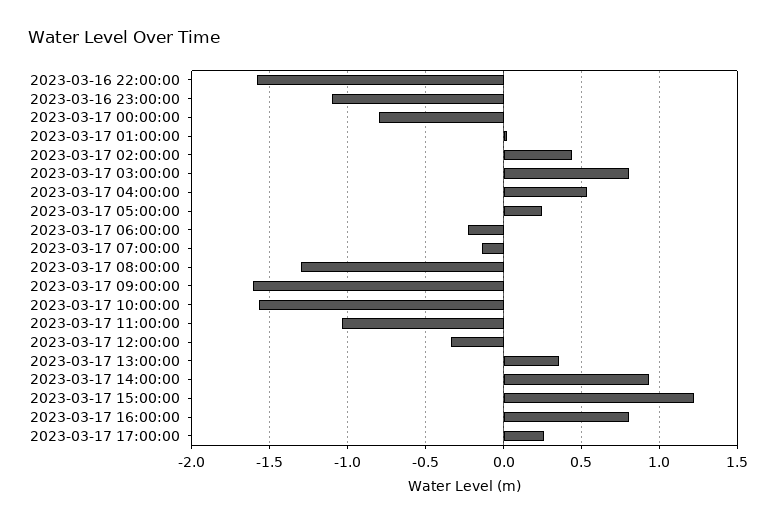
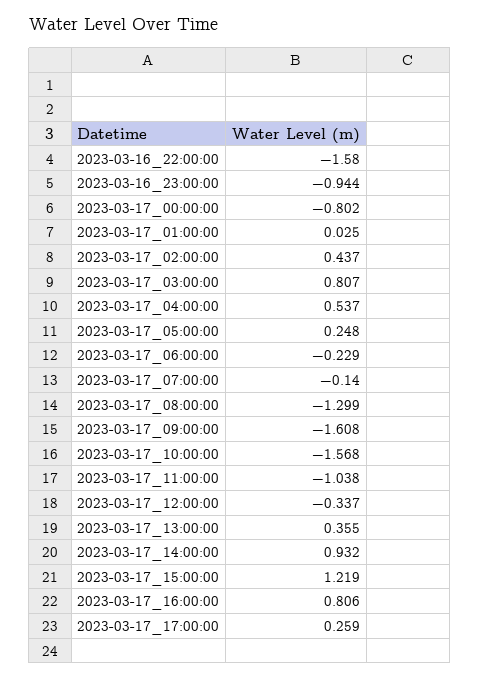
2023-03-16 23:00:00: -1.1 -> -0.944

